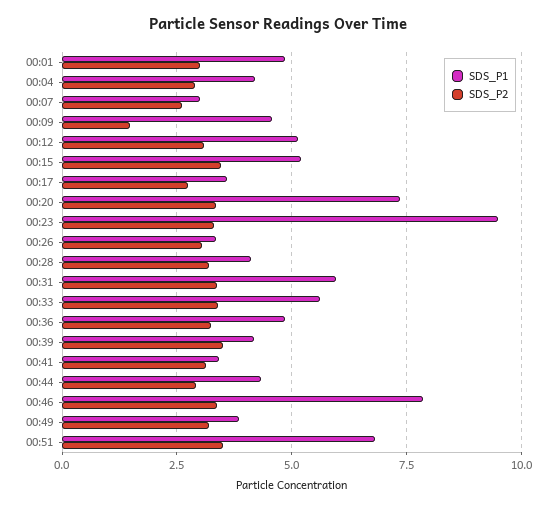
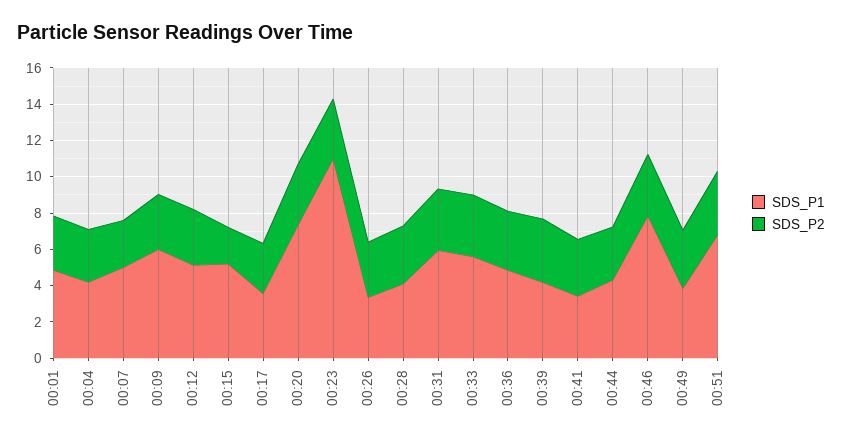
SDS_P1, 00:07: 3 -> 5
SDS_P1, 00:09: 4.5 -> 6
SDS_P2, 00:09: 1.5 -> 3
SDS_P2, 00:15: 3.5 -> 2
SDS_P1, 00:23: 9.5 -> 11

